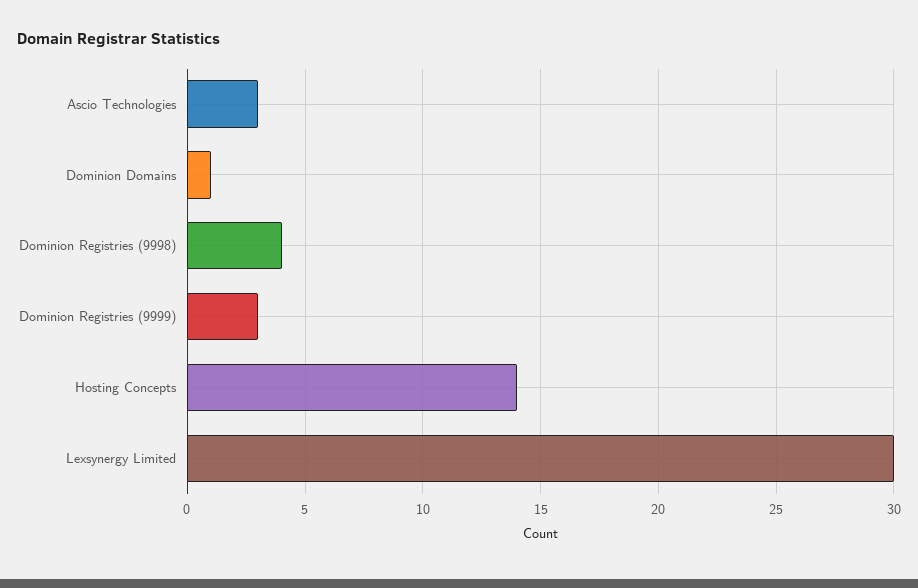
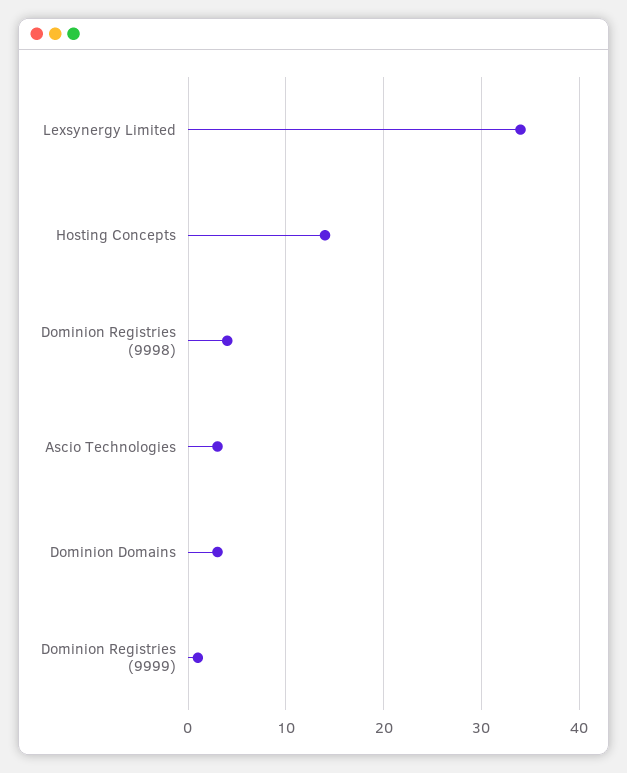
Dominion Domains: 1 -> 3
Dominion Registries (9999): 3 -> 1
Lexsynergy Limited: 30 -> 34

